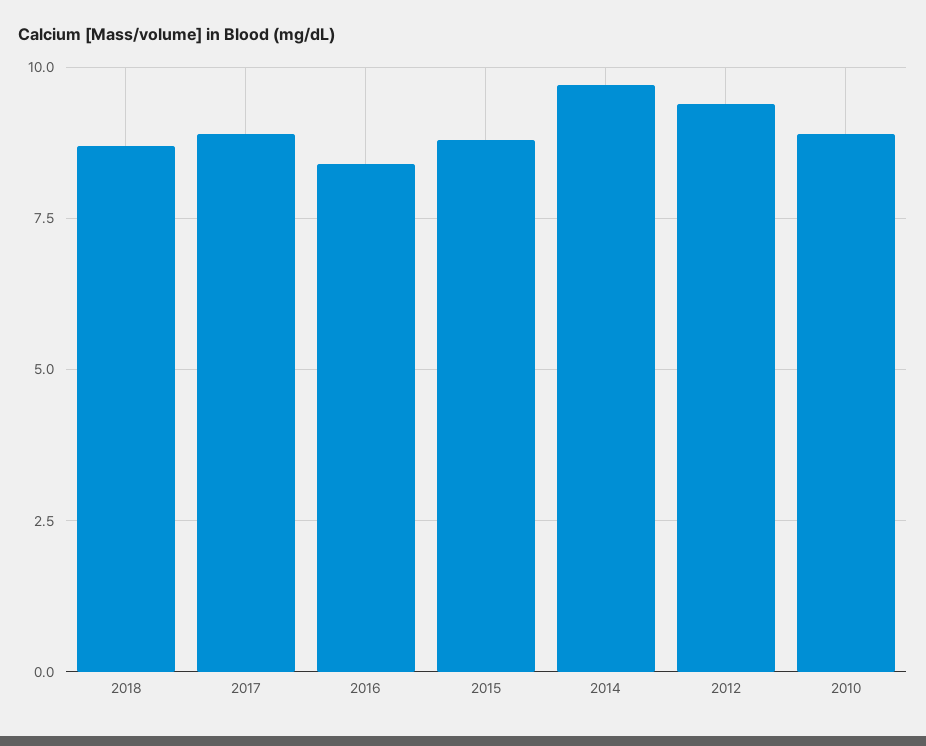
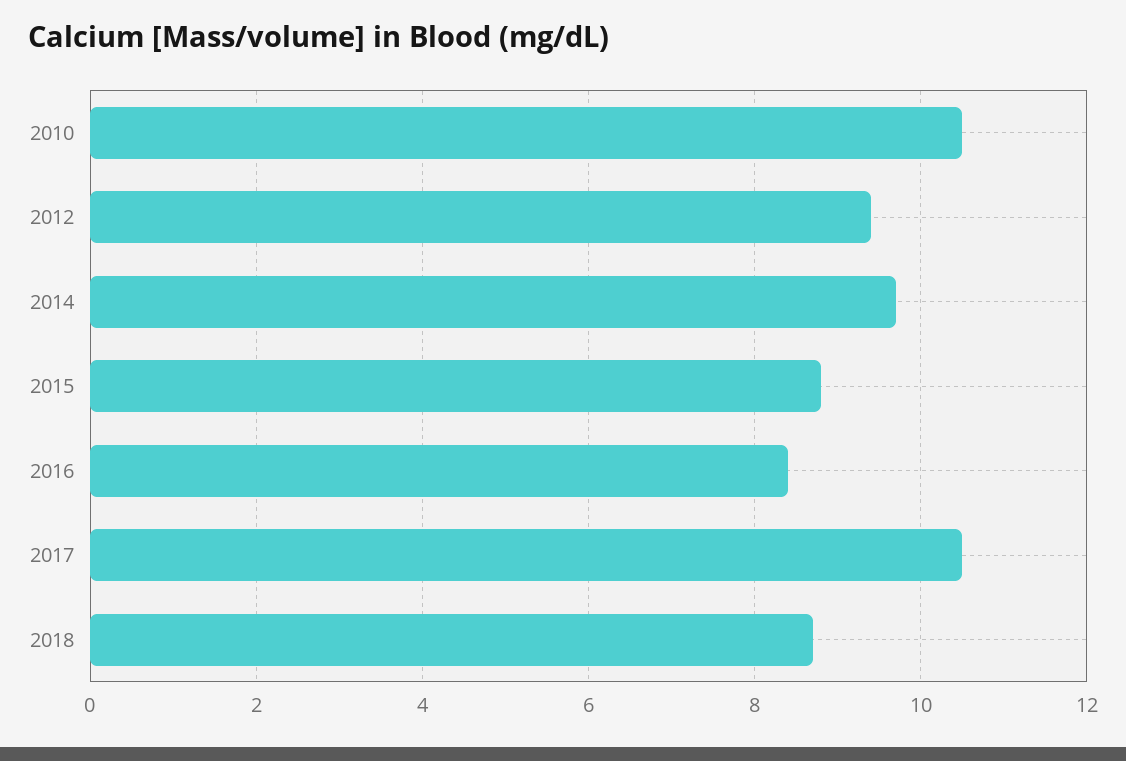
2017: 9 -> 10.5
2010: 9 -> 10.5

